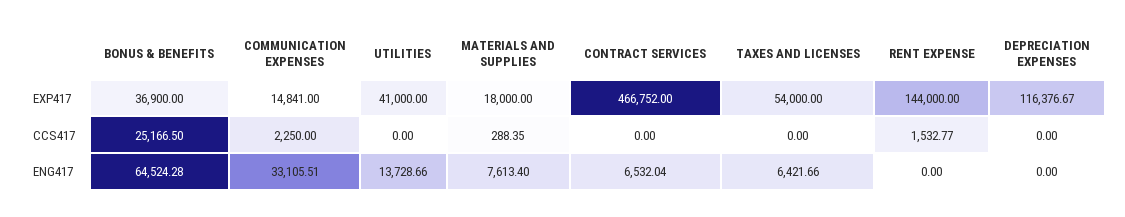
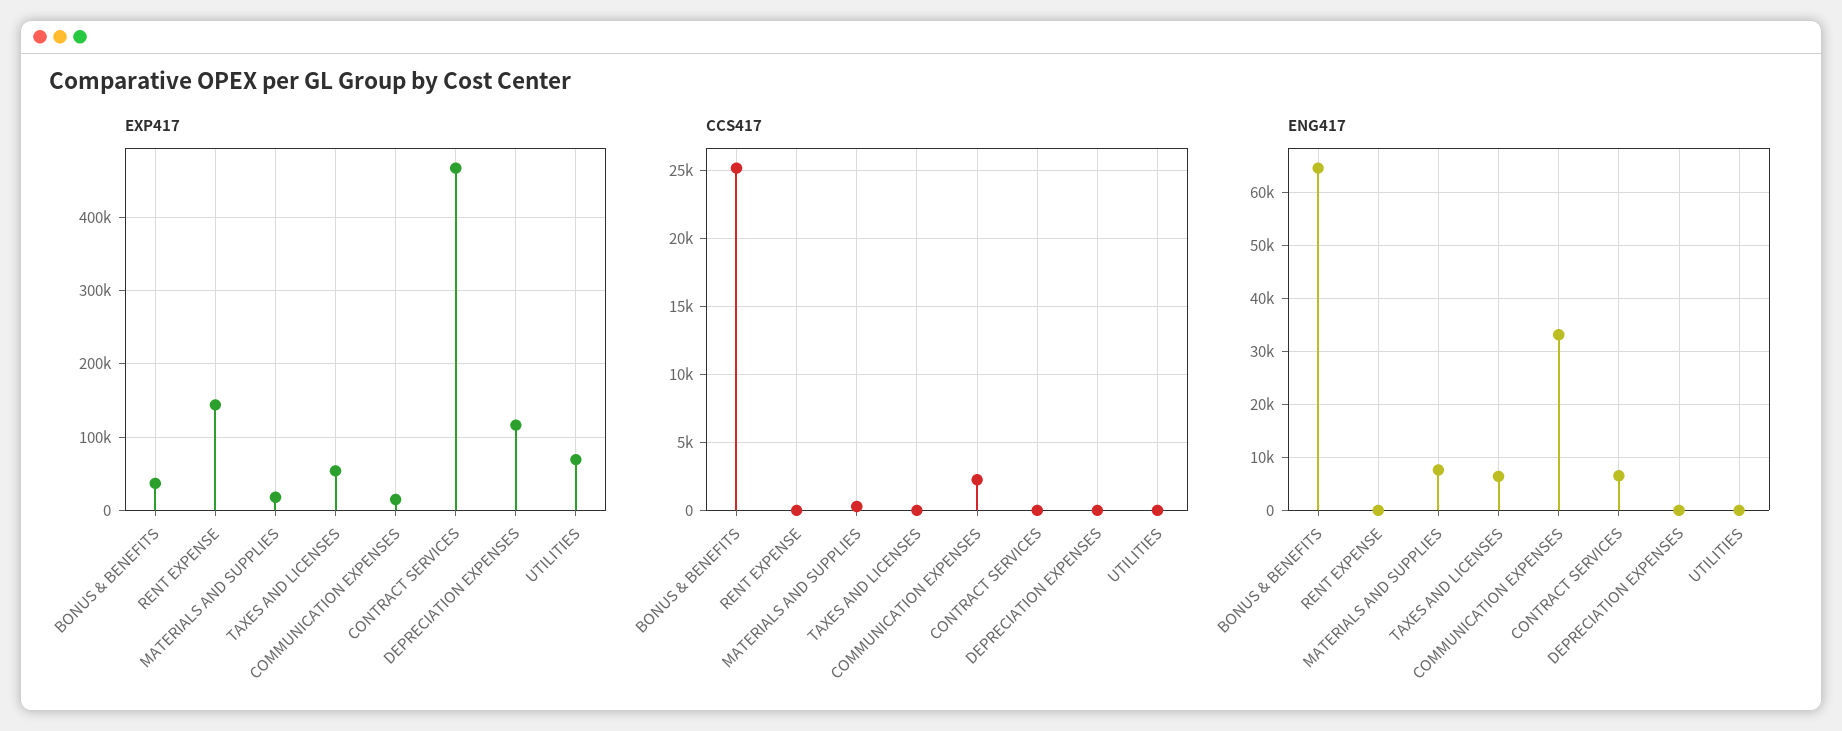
EXP417, UTILITIES: 41000 -> 70000
CCS417, RENT EXPENSE: 1532.77 -> 0
ENG417, UTILITIES: 13728.66 -> 0

